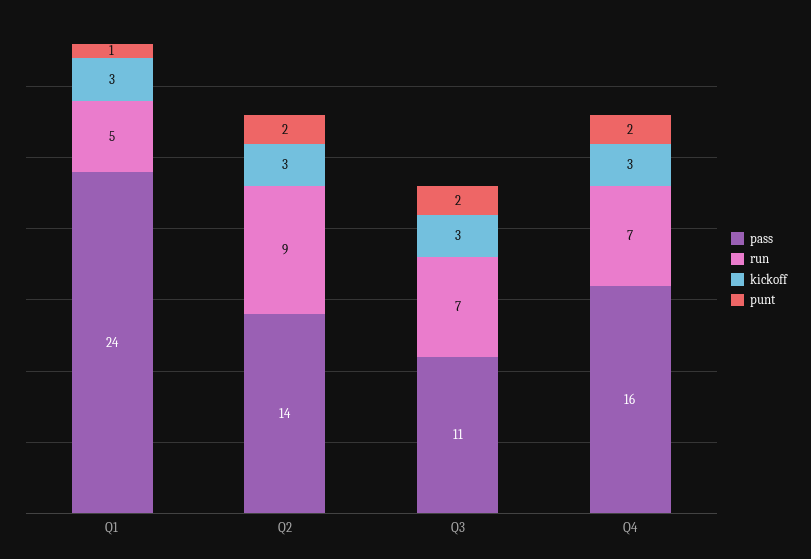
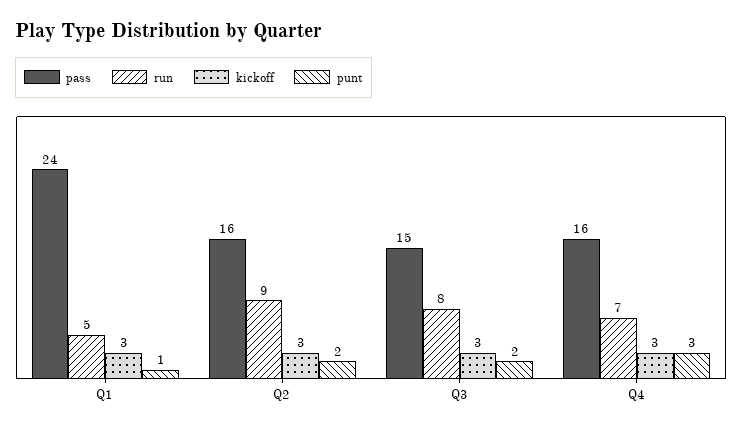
pass, Q2: 14 -> 16
pass, Q3: 11 -> 15
run, Q3: 7 -> 8
punt, Q4: 2 -> 3

